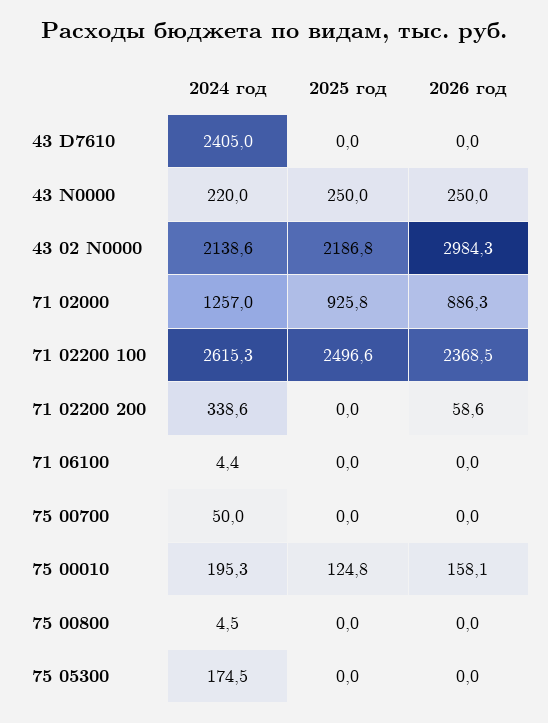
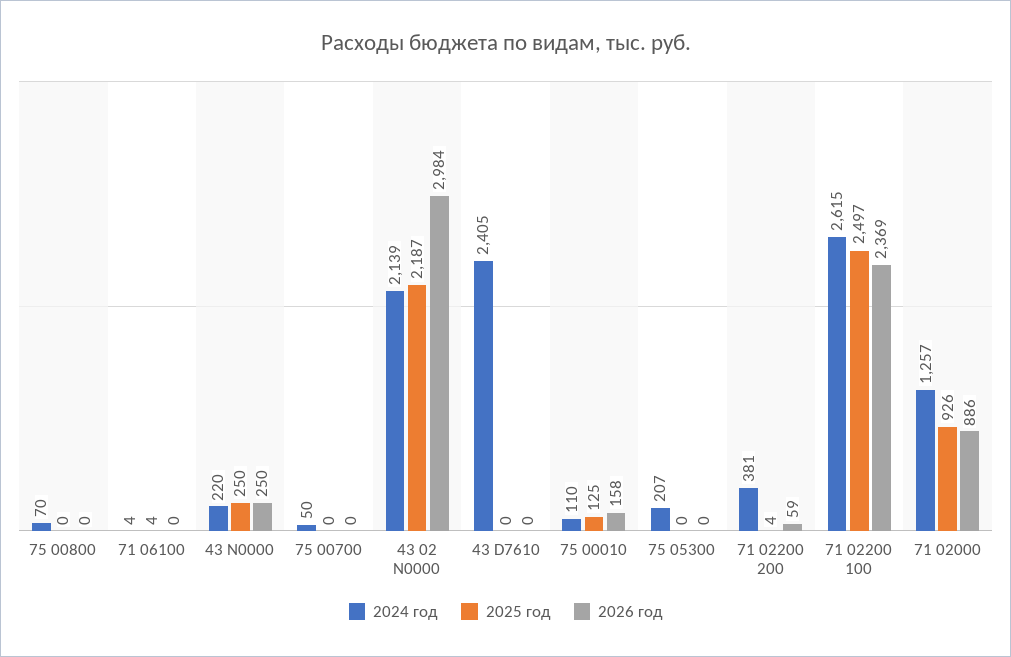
2024 год, 71 02200 200: 338.6 -> 381
2025 год, 71 02200 200: 0 -> 4
2025 год, 71 06100: 0 -> 4
2024 год, 75 00010: 195.3 -> 110
2024 год, 75 00800: 4.5 -> 70
2024 год, 75 05300: 174.5 -> 207

